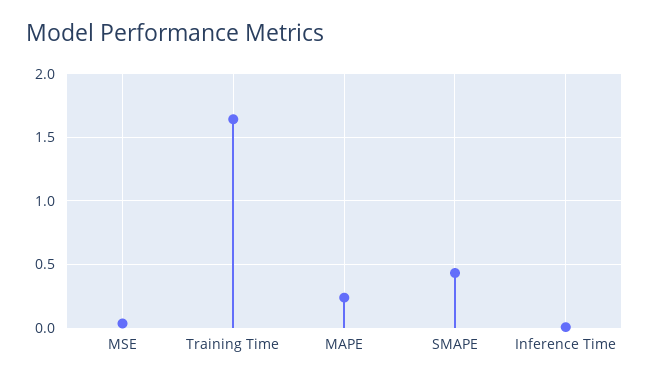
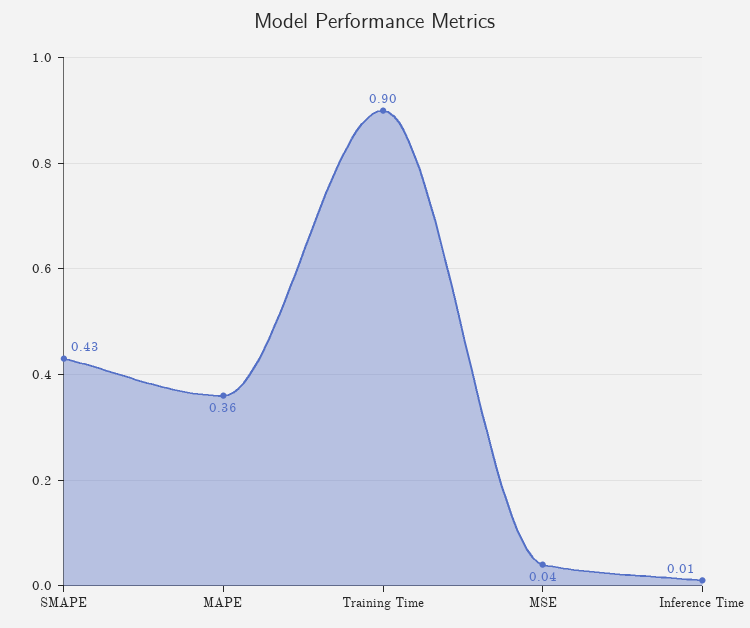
Training Time: 1.65 -> 0.9
MAPE: 0.25 -> 0.36

